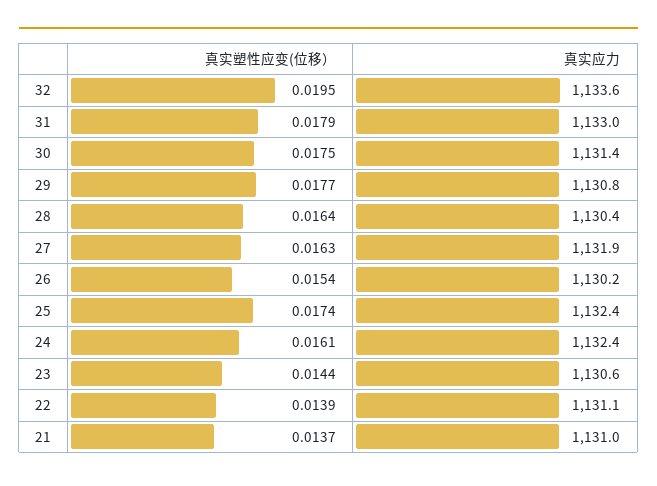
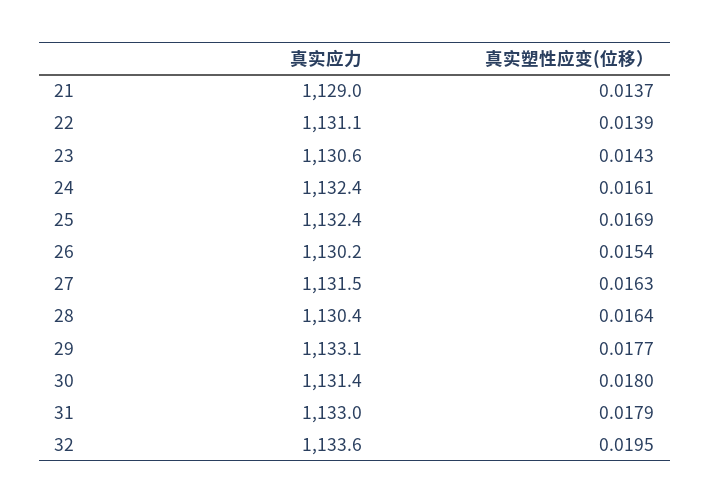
真实塑性应变(位移）, 30: 0.0175 -> 0.018
真实应力, 29: 1130.8 -> 1133.1
真实应力, 27: 1131.9 -> 1131.5
真实塑性应变(位移）, 25: 0.0174 -> 0.0169
真实塑性应变(位移）, 23: 0.0144 -> 0.0143
真实应力, 21: 1131 -> 1129

